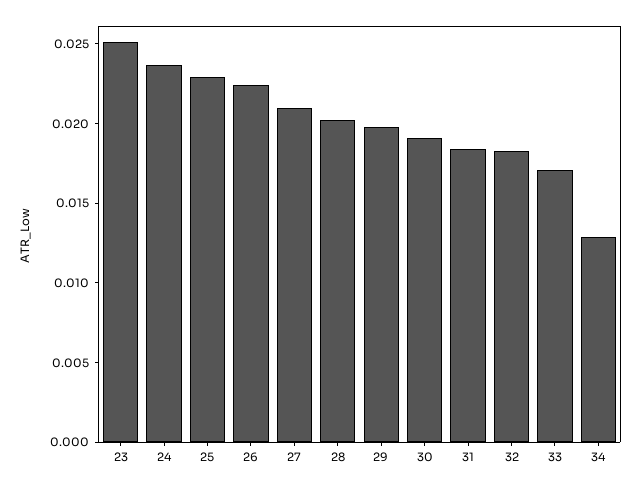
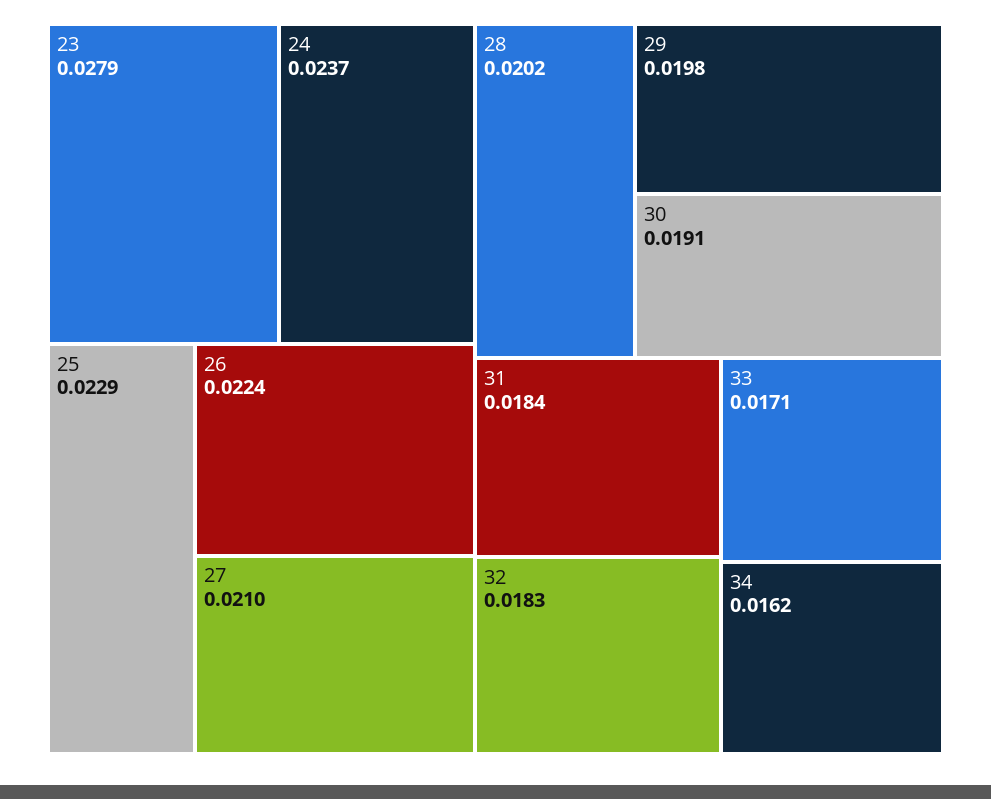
23: 0.025 -> 0.0279
34: 0.013 -> 0.0162

